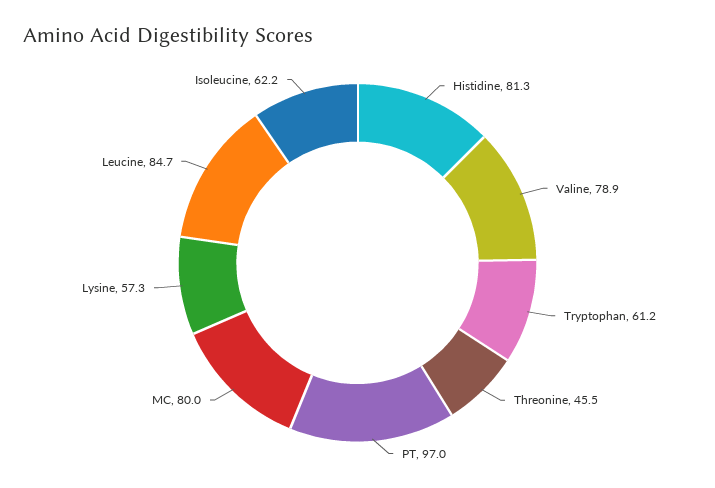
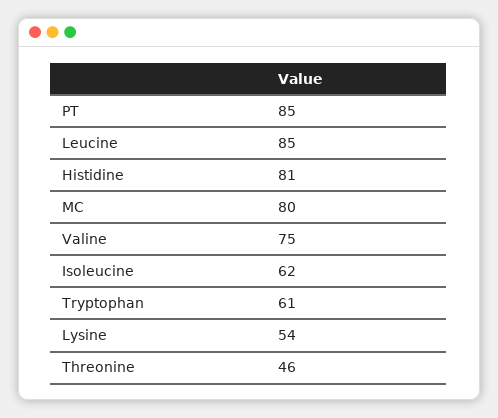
Valine: 78.9 -> 75
PT: 97 -> 85
Lysine: 57.3 -> 54

